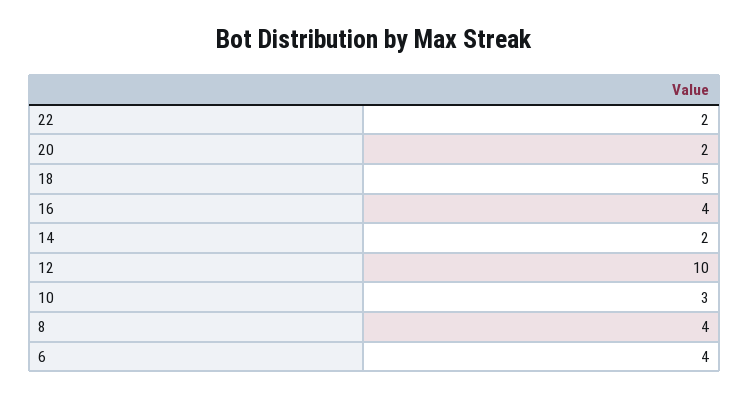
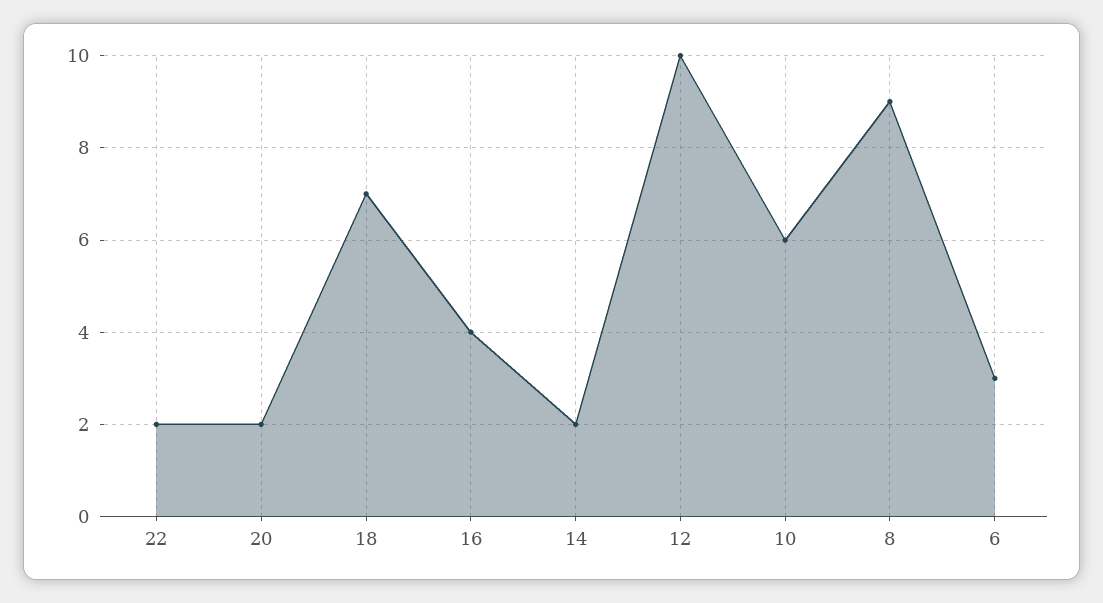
18: 5 -> 7
10: 3 -> 6
8: 4 -> 9
6: 4 -> 3

